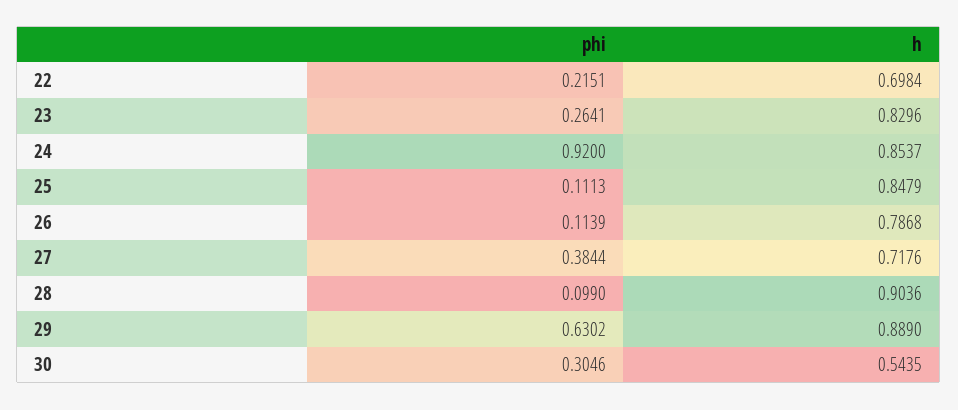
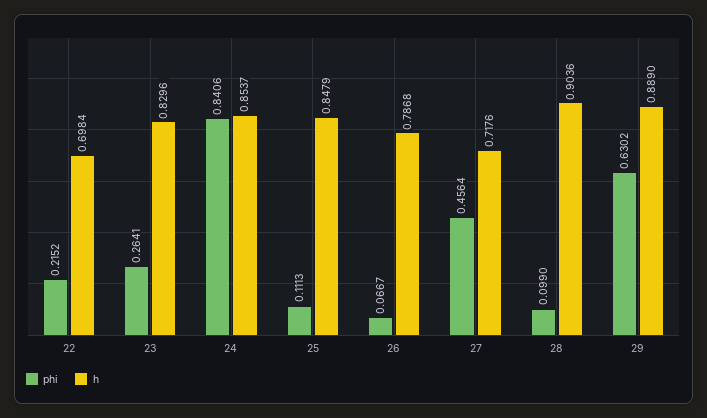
phi, 22: 0.2151 -> 0.2152
phi, 24: 0.92 -> 0.8406
phi, 26: 0.1139 -> 0.0667
phi, 27: 0.3844 -> 0.4564
phi, 30: 0.3046 -> none
h, 30: 0.5435 -> none

